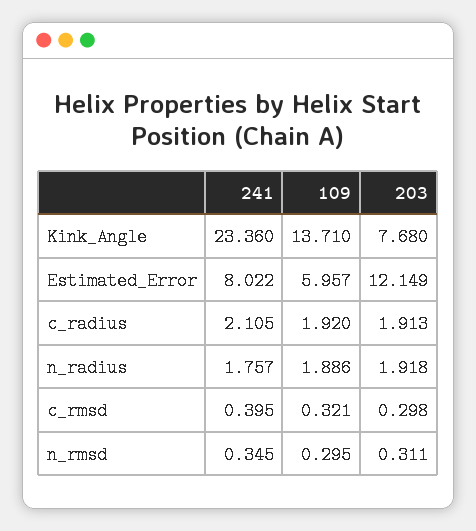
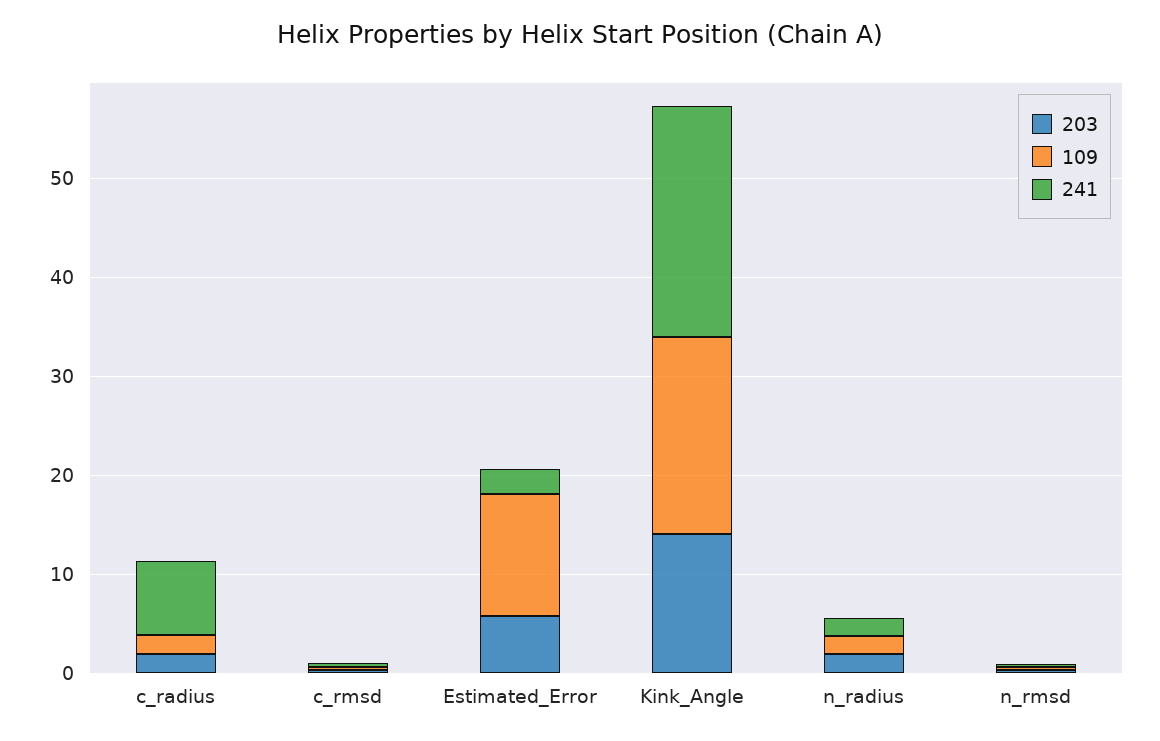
109, Kink_Angle: 13.71 -> 20
203, Kink_Angle: 7.68 -> 14
241, Estimated_Error: 8.022 -> 2
109, Estimated_Error: 5.957 -> 12
203, Estimated_Error: 12.149 -> 6
241, c_radius: 2.105 -> 8

